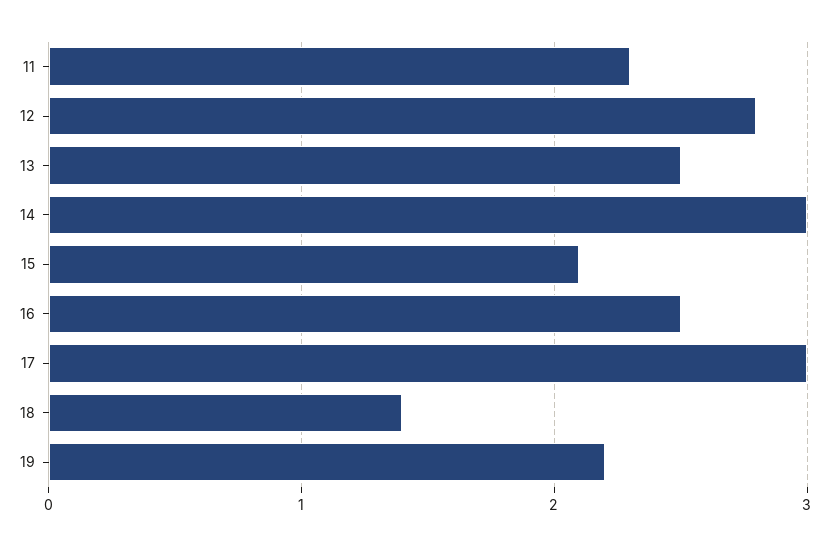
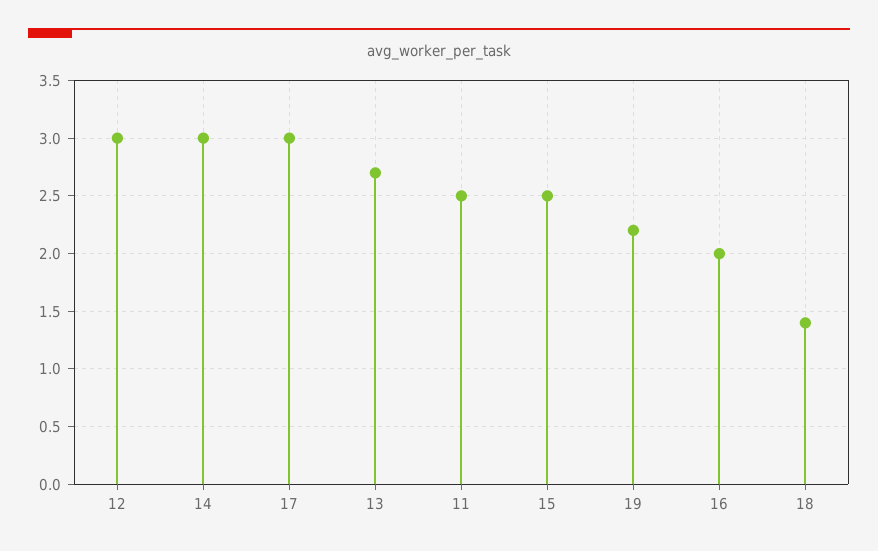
11: 2.3 -> 2.5
12: 2.8 -> 3
13: 2.5 -> 2.7
15: 2.1 -> 2.5
16: 2.5 -> 2

